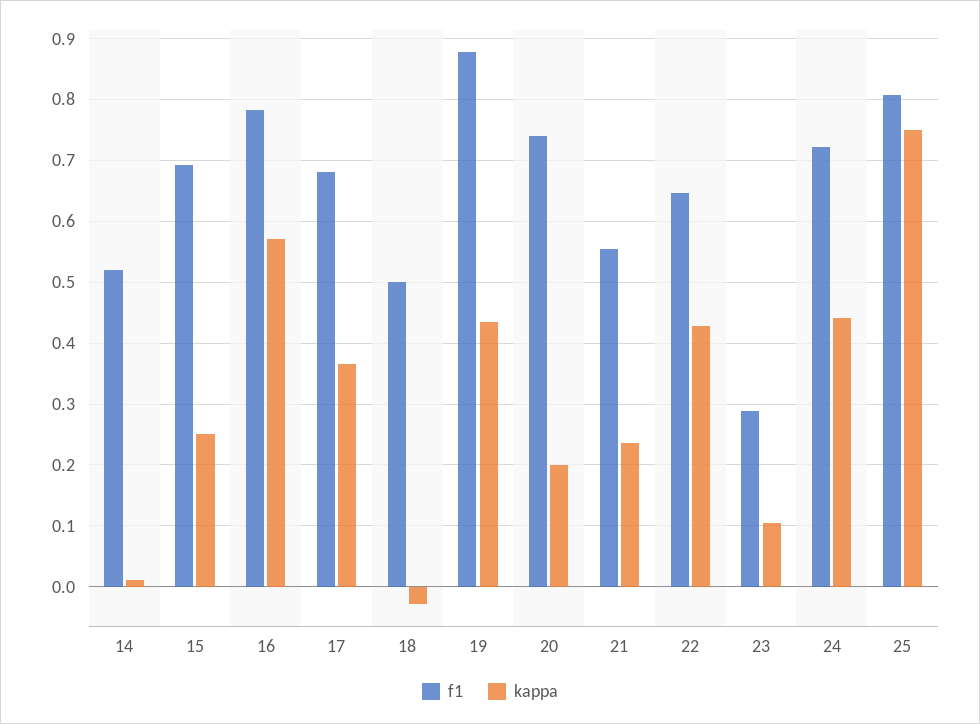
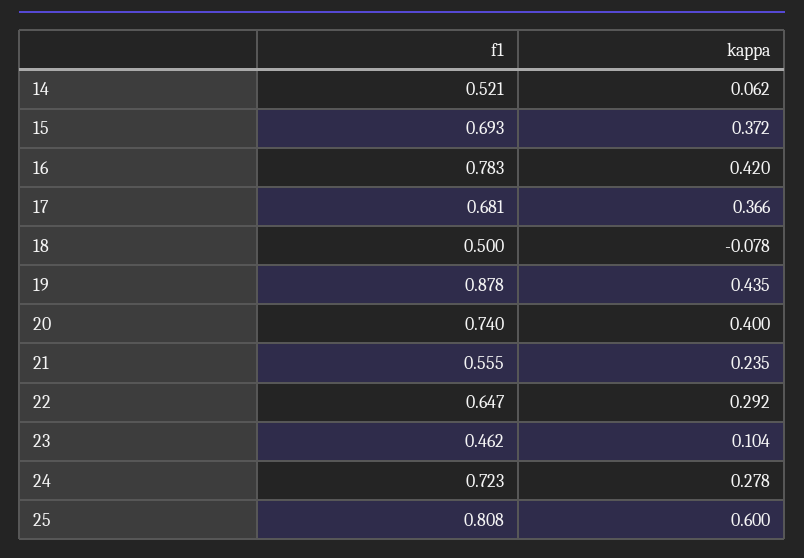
kappa, 14: 0.01 -> 0.062
kappa, 15: 0.25 -> 0.372
kappa, 16: 0.57 -> 0.42
kappa, 18: -0.03 -> -0.078
kappa, 20: 0.2 -> 0.4
kappa, 22: 0.43 -> 0.292
f1, 23: 0.29 -> 0.462
kappa, 24: 0.44 -> 0.278
kappa, 25: 0.75 -> 0.6

